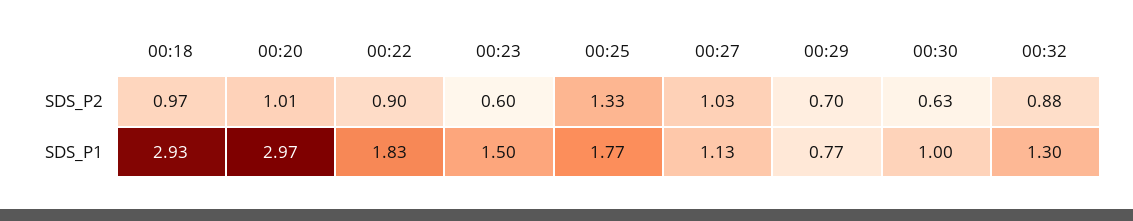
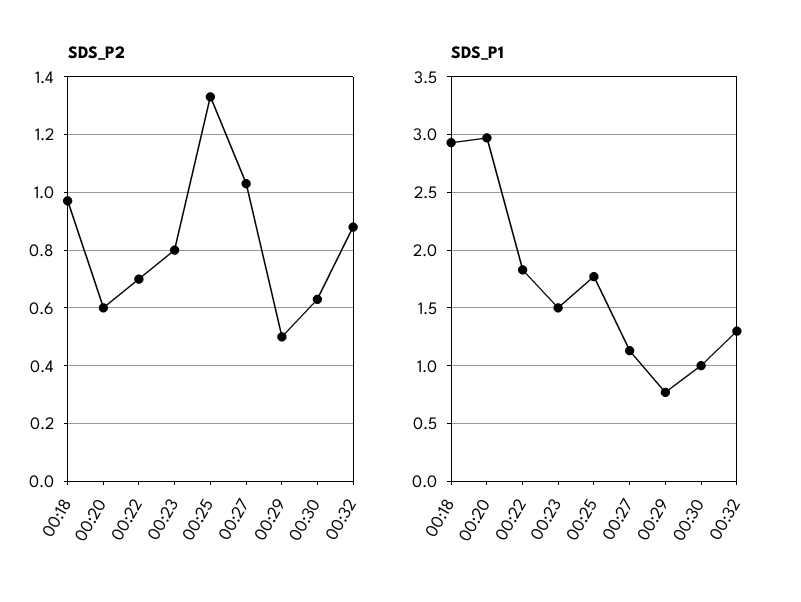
SDS_P2, 00:20: 1.01 -> 0.6
SDS_P2, 00:22: 0.9 -> 0.7
SDS_P2, 00:23: 0.6 -> 0.8
SDS_P2, 00:29: 0.7 -> 0.5

